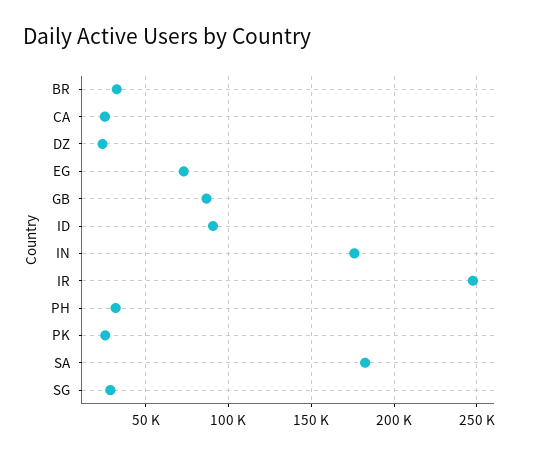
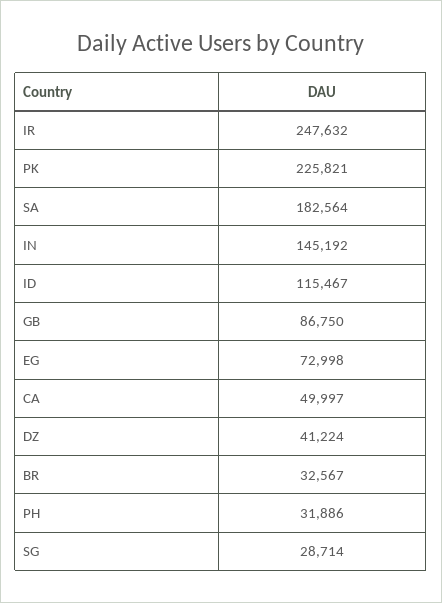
CA: 25000 -> 49997
DZ: 25000 -> 41224
ID: 90000 -> 115467
IN: 175000 -> 145192
PK: 25000 -> 225821

